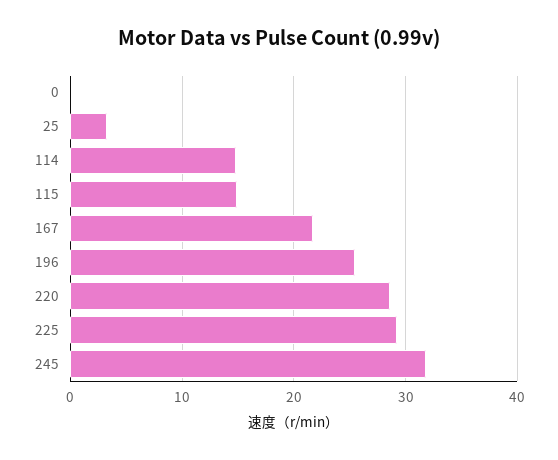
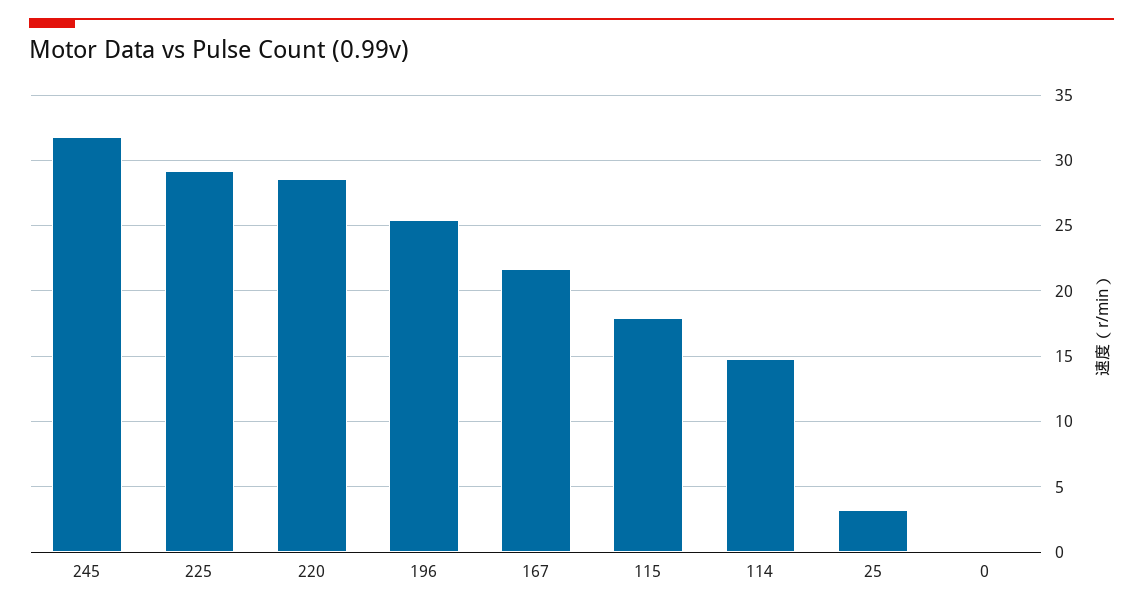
115: 15 -> 18

